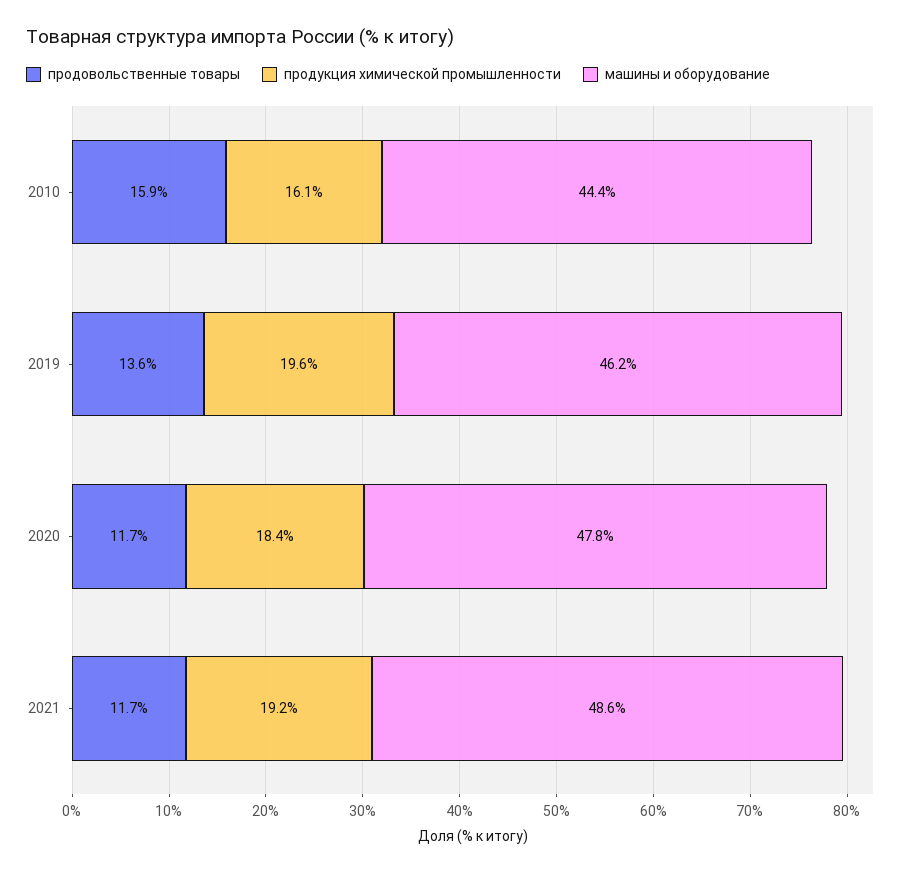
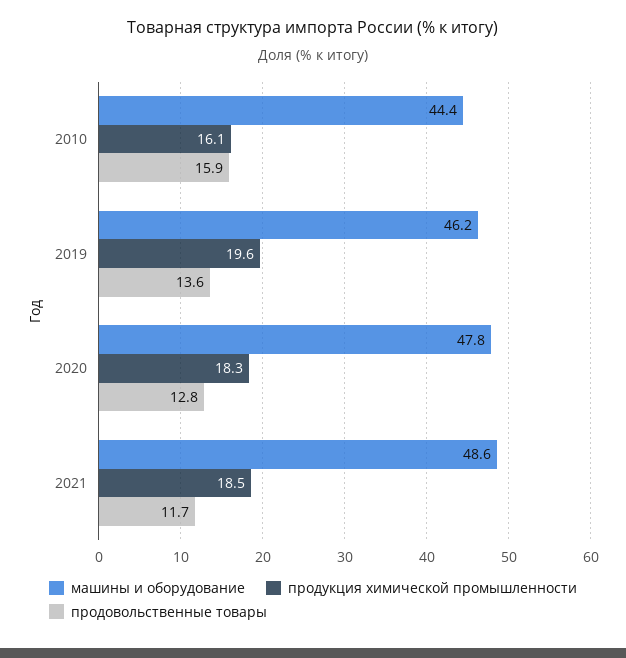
продовольственные товары, 2020: 11.7 -> 12.8
продукция химической промышленности, 2020: 18.4 -> 18.3
продукция химической промышленности, 2021: 19.2 -> 18.5

